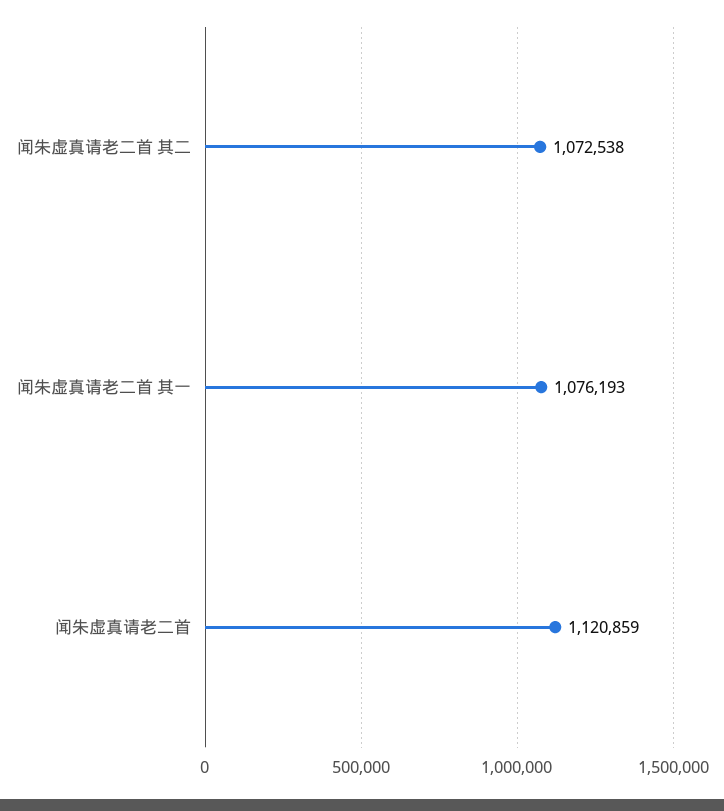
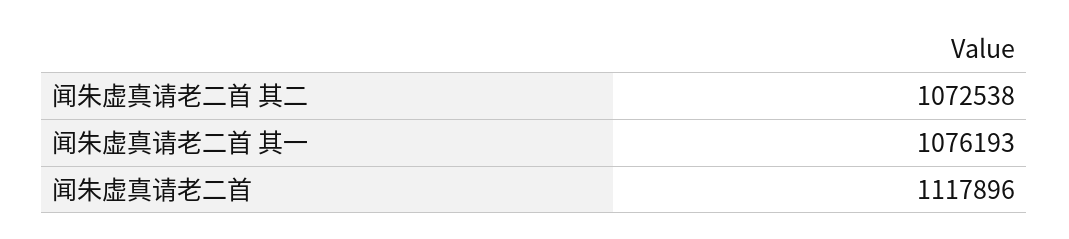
闻朱虚真请老二首: 1120859 -> 1117896

